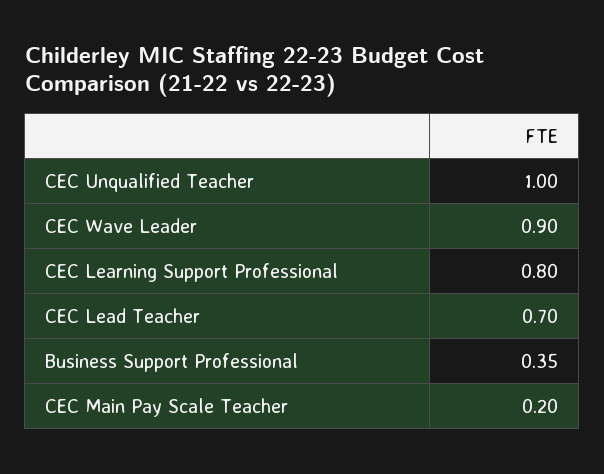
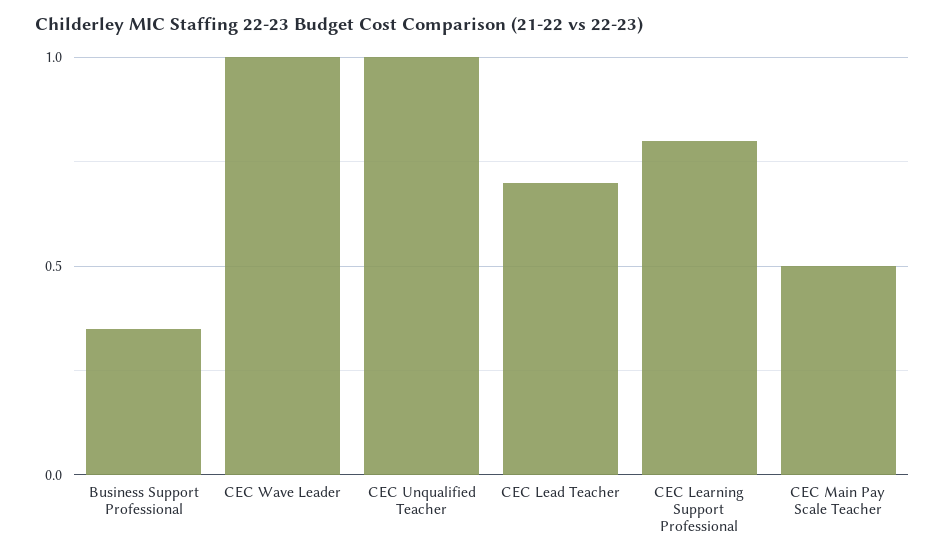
CEC Wave Leader: 0.9 -> 1
CEC Main Pay Scale Teacher: 0.2 -> 0.5

